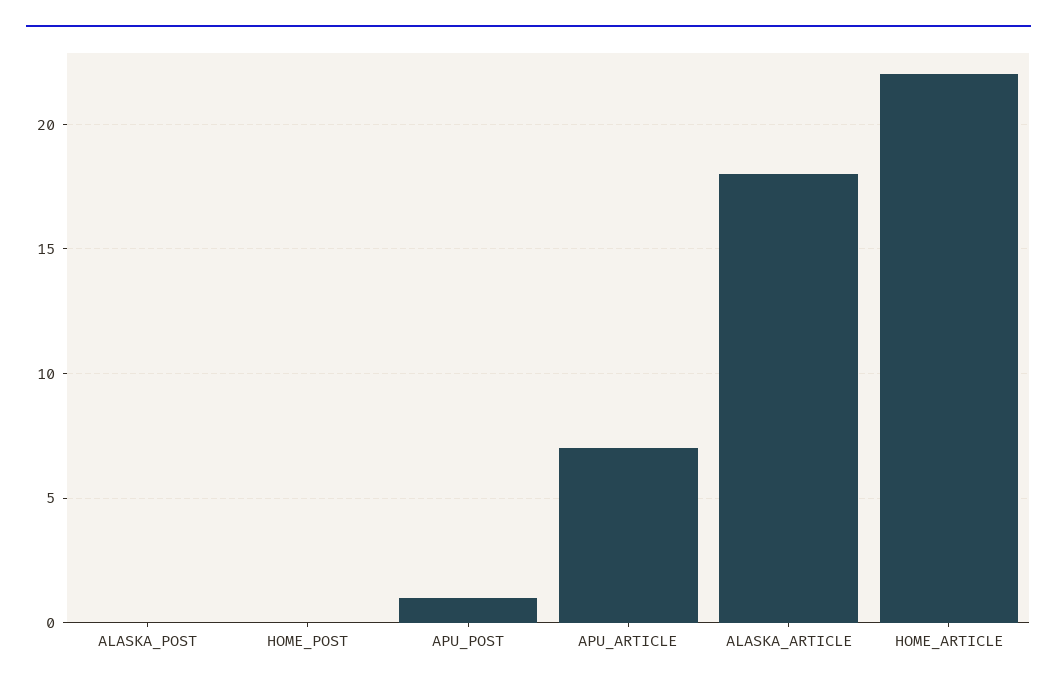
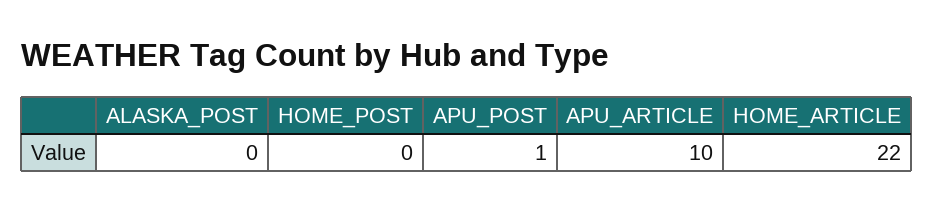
APU_ARTICLE: 7 -> 10
ALASKA_ARTICLE: 18 -> none

